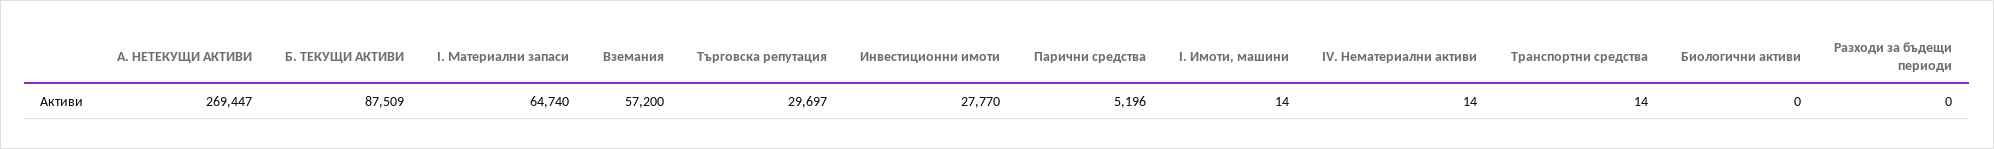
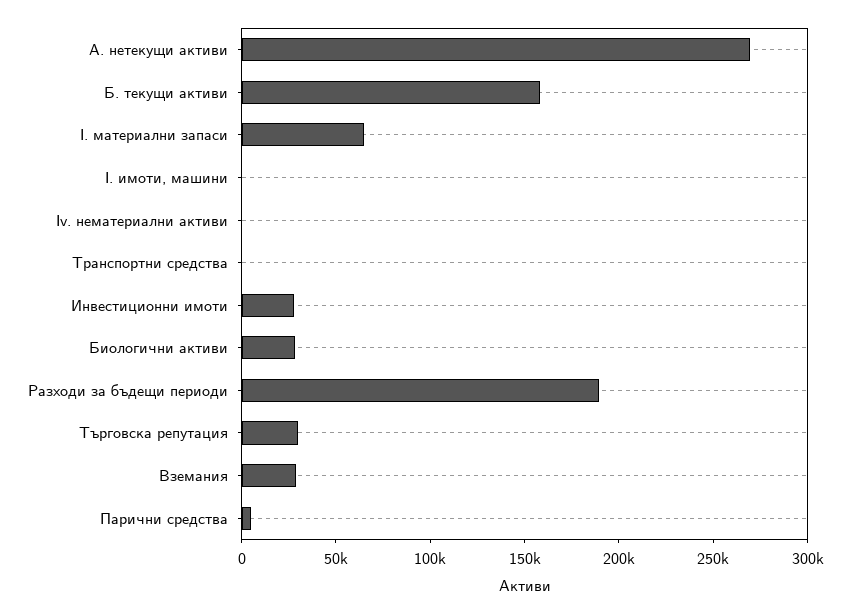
Б. ТЕКУЩИ АКТИВИ: 87509 -> 160000
Вземания: 57200 -> 30000
Биологични активи: 0 -> 30000
Разходи за бъдещи периоди: 0 -> 190000

